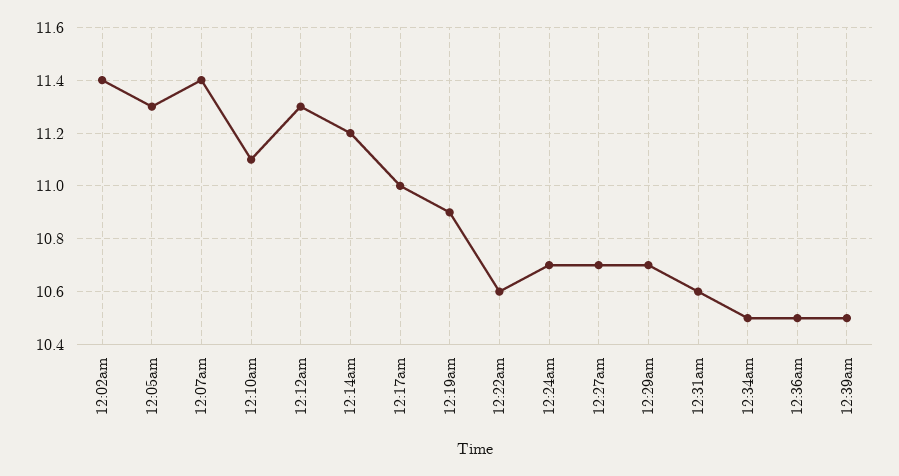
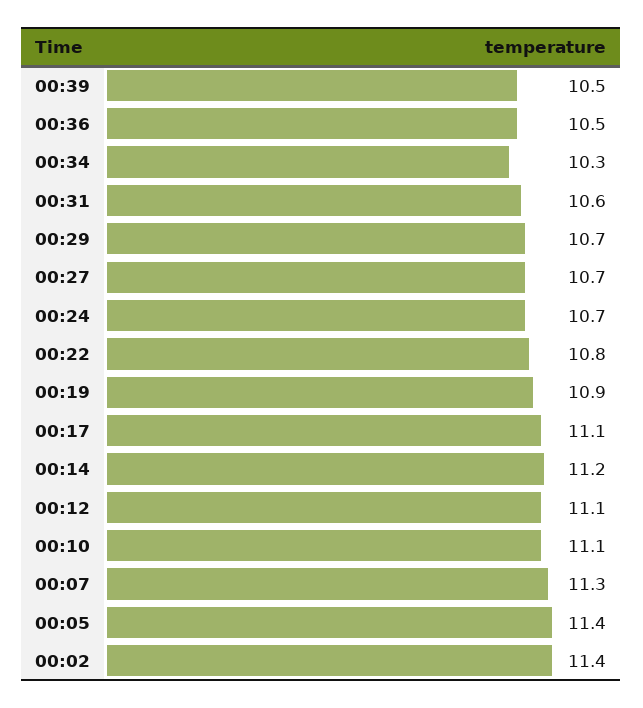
12:05am: 11.3 -> 11.4
12:07am: 11.4 -> 11.3
12:12am: 11.3 -> 11.1
12:17am: 11 -> 11.1
12:22am: 10.6 -> 10.8
12:34am: 10.5 -> 10.3

